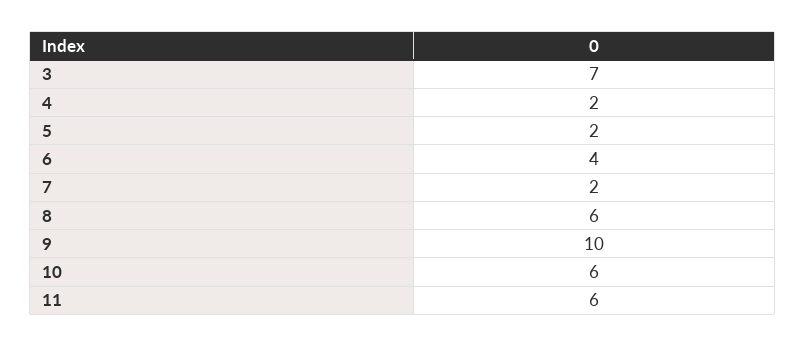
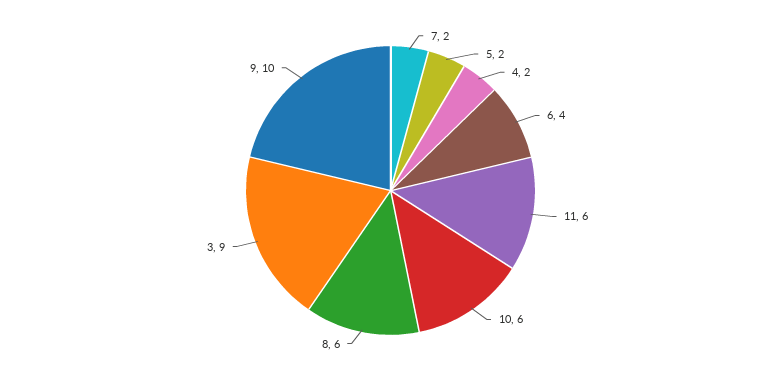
3: 7 -> 9

